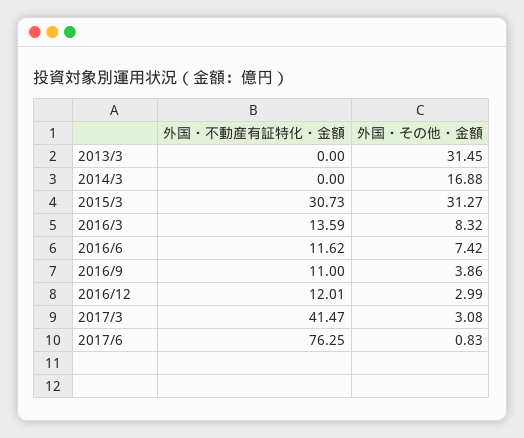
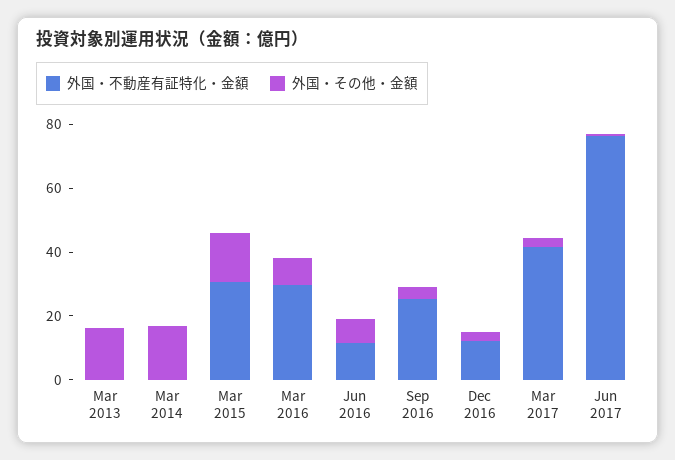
外国・その他・金額, 2013/3: 31.45 -> 15
外国・その他・金額, 2015/3: 31.27 -> 15
外国・不動産有証特化・金額, 2016/3: 13.59 -> 30
外国・不動産有証特化・金額, 2016/9: 11 -> 25

